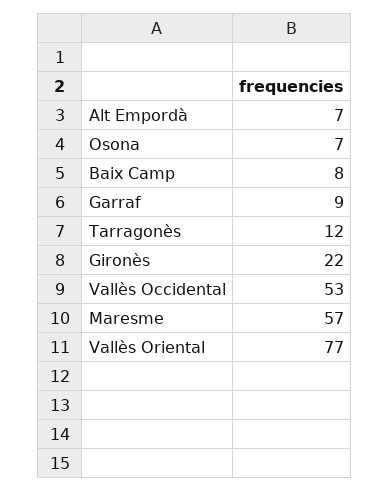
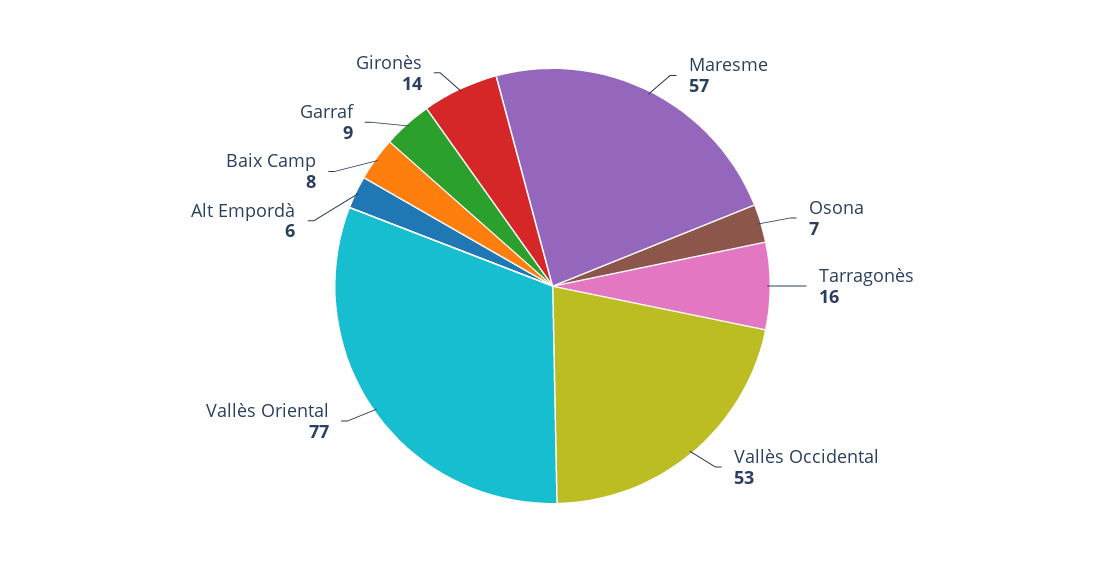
Alt Empordà: 7 -> 6
Tarragonès: 12 -> 16
Gironès: 22 -> 14

